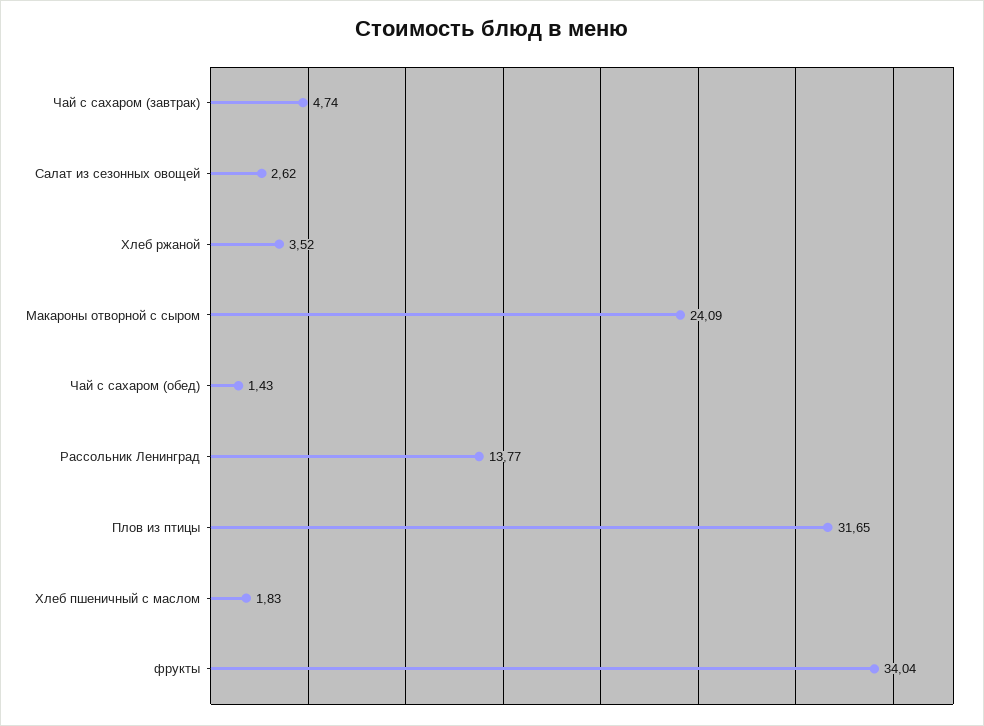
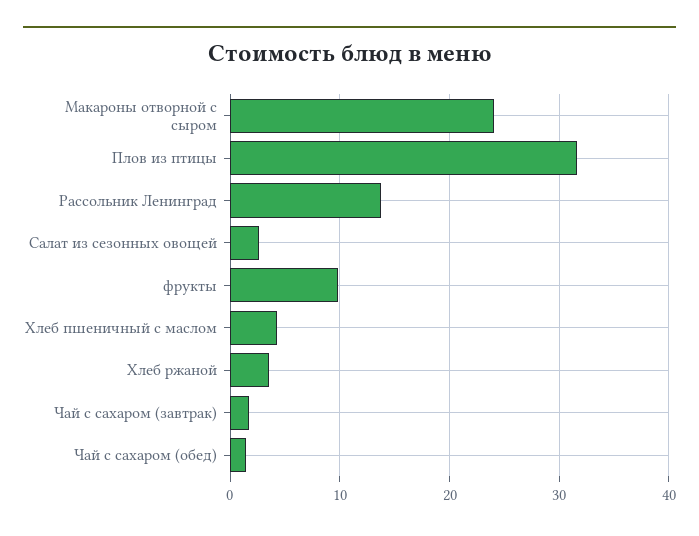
Чай с сахаром (завтрак): 4.74 -> 2
Хлеб пшеничный с маслом: 1.83 -> 4
фрукты: 34.04 -> 10

